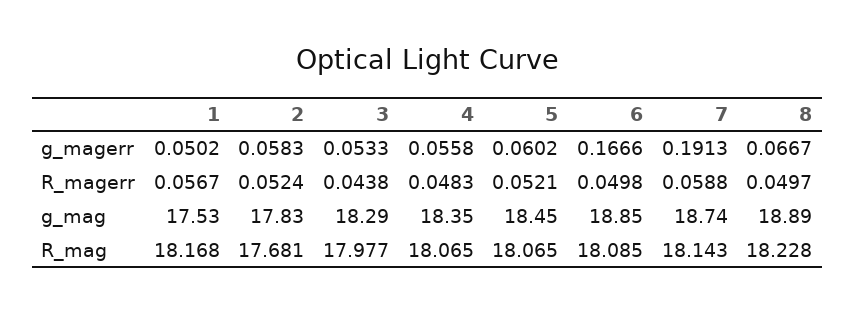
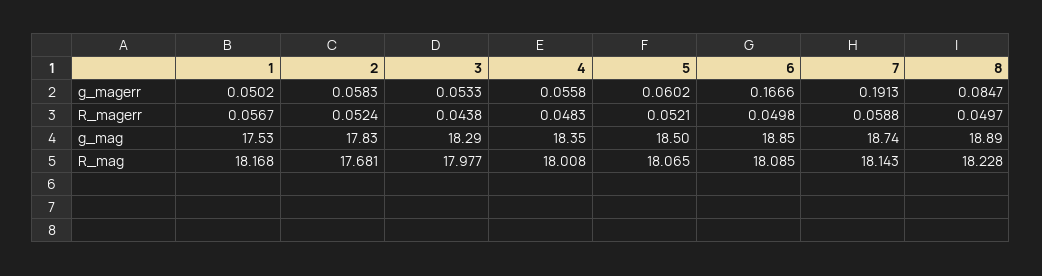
8, g_magerr: 0.0667 -> 0.0847
5, g_mag: 18.45 -> 18.5
4, R_mag: 18.065 -> 18.008

